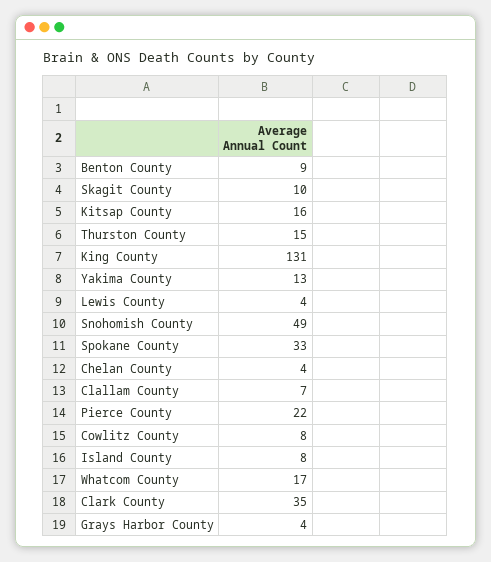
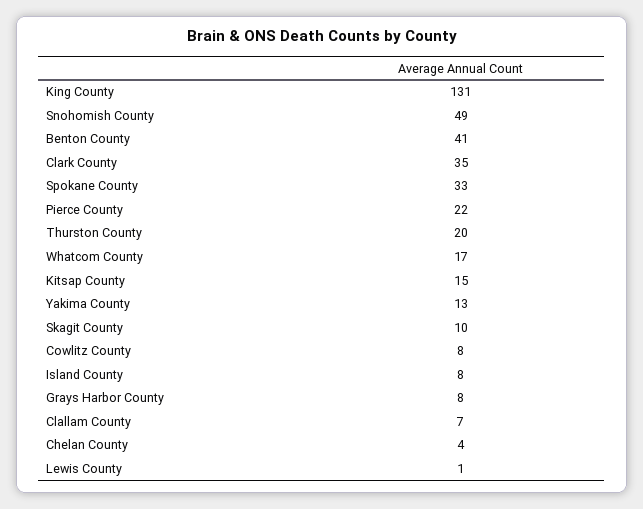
Benton County: 9 -> 41
Kitsap County: 16 -> 15
Thurston County: 15 -> 20
Lewis County: 4 -> 1
Grays Harbor County: 4 -> 8

